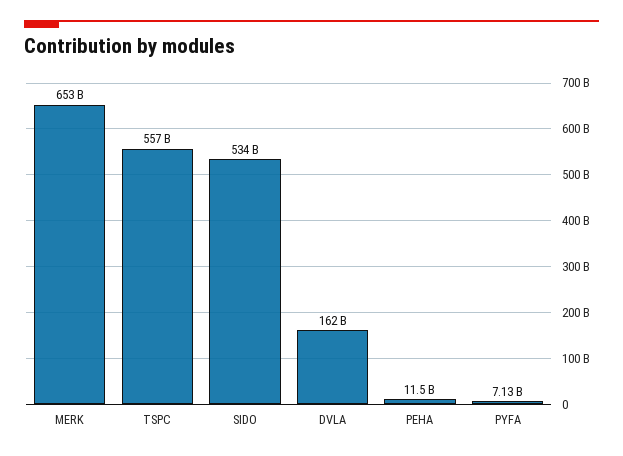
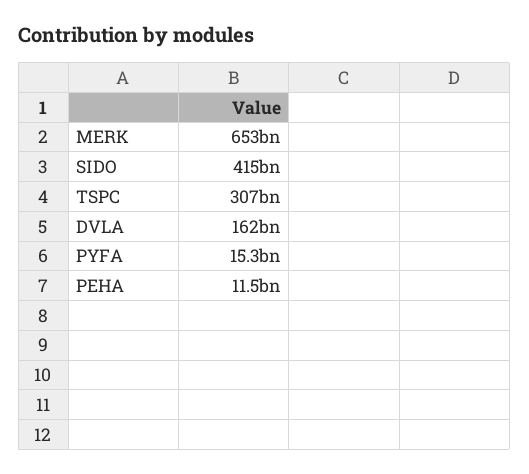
TSPC: 557000000000 -> 307000000000
SIDO: 534000000000 -> 415000000000
PYFA: 7130000000 -> 15300000000

